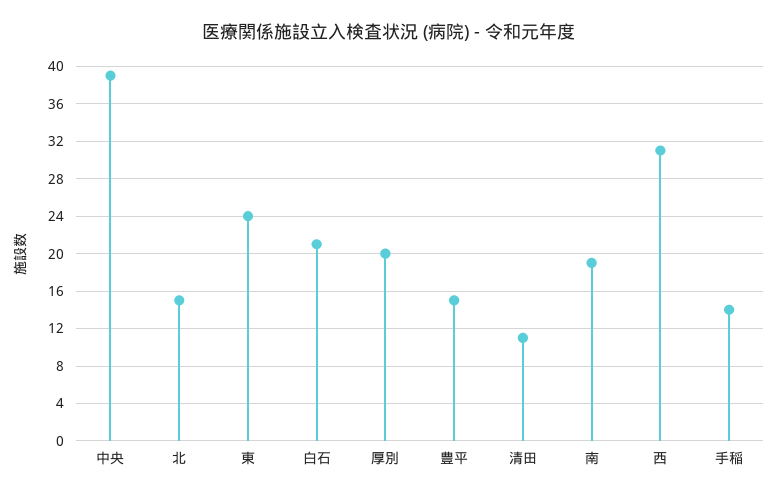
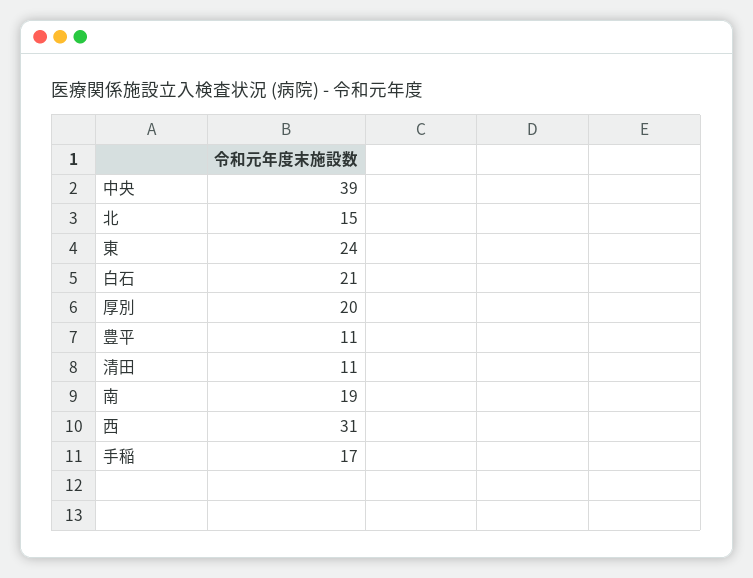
豊平: 15 -> 11
手稲: 14 -> 17

